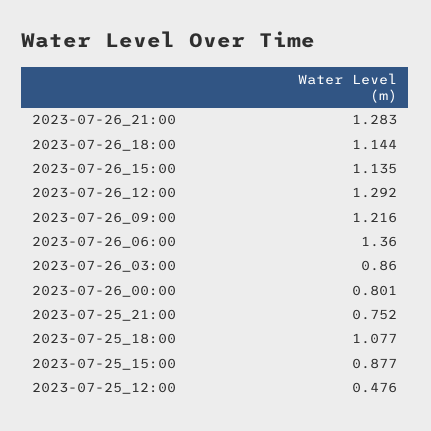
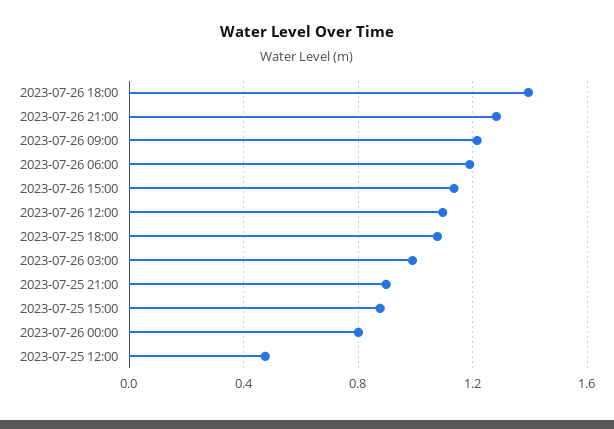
2023-07-26_18:00: 1.144 -> 1.4
2023-07-26_12:00: 1.292 -> 1.1
2023-07-26_06:00: 1.36 -> 1.2
2023-07-26_03:00: 0.86 -> 1
2023-07-25_21:00: 0.752 -> 0.9

